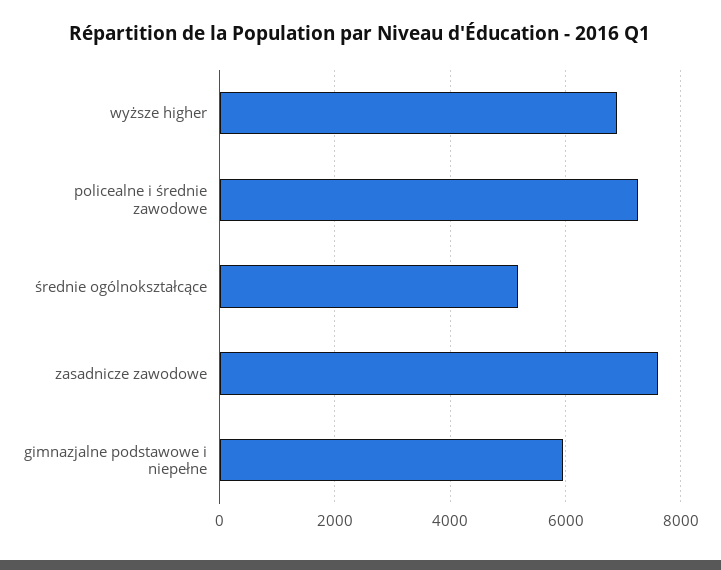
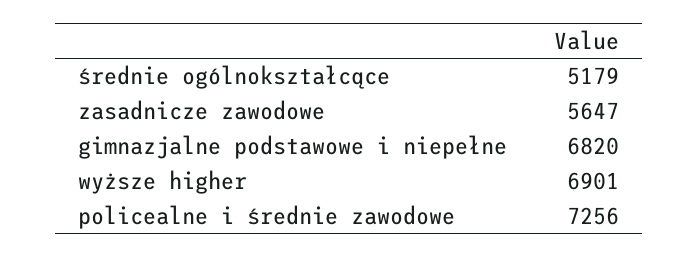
zasadnicze zawodowe: 7600 -> 5647
gimnazjalne podstawowe i niepełne: 6000 -> 6820

